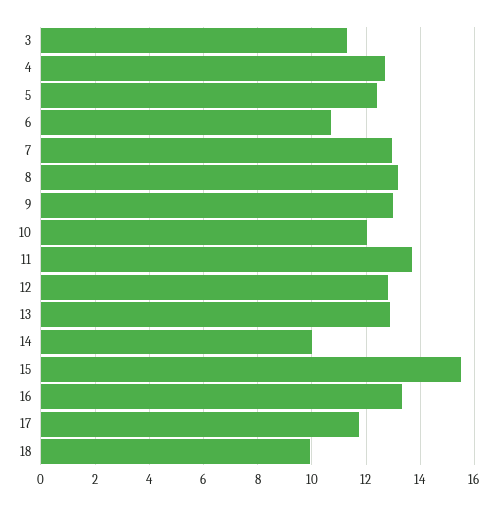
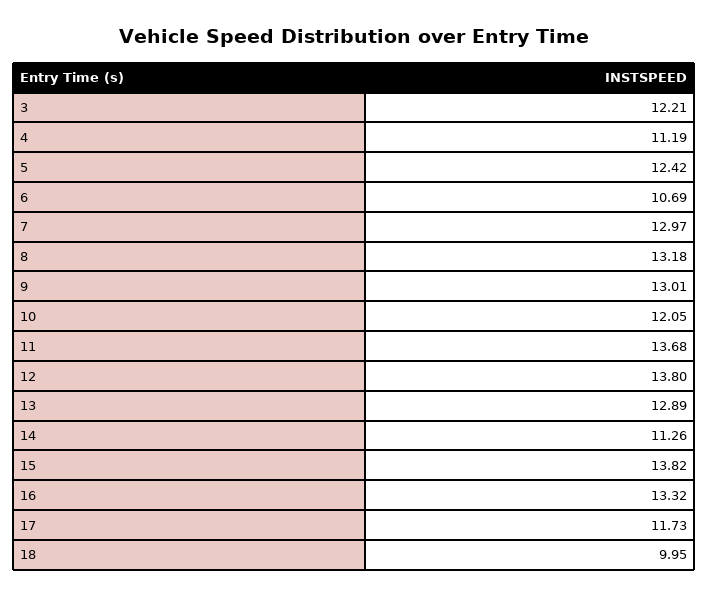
3: 11.25 -> 12.21
4: 12.75 -> 11.19
12: 12.75 -> 13.8
14: 10 -> 11.26
15: 15.5 -> 13.82

